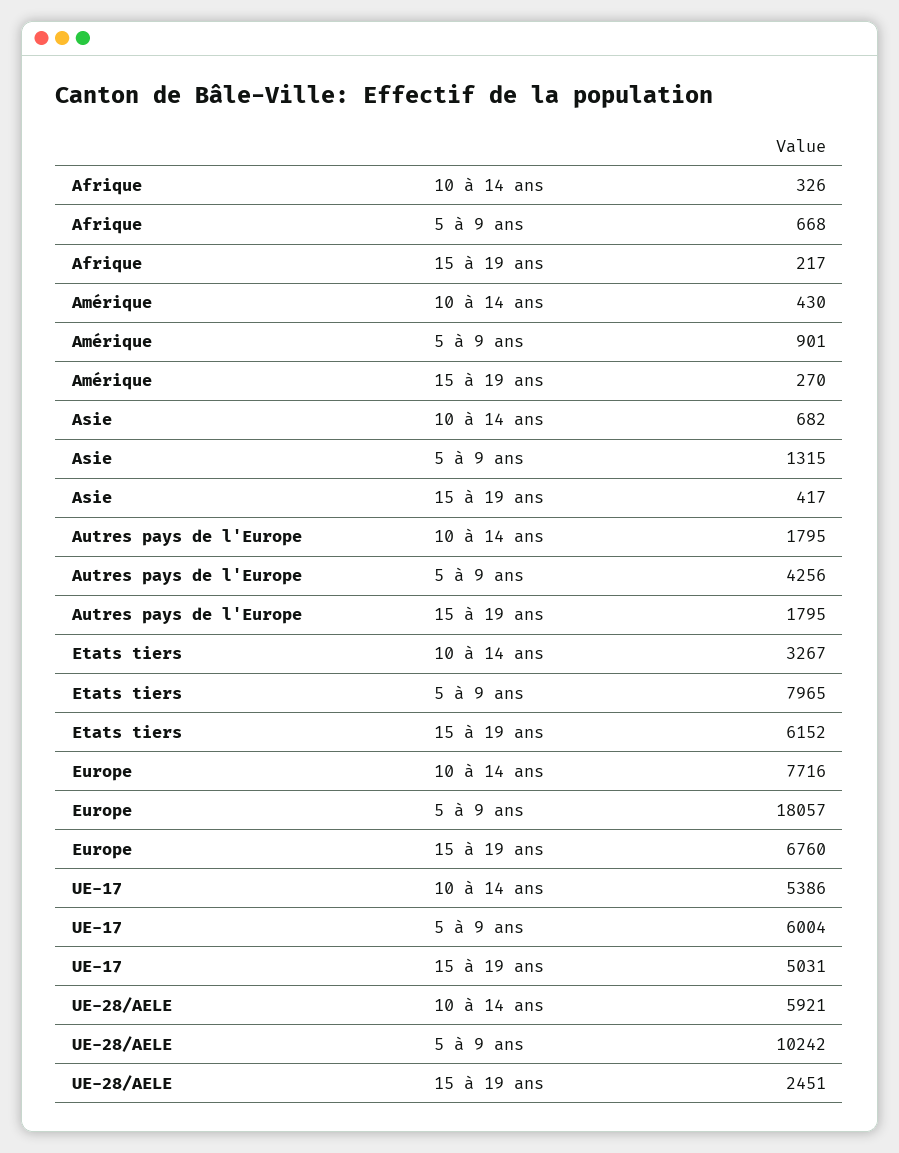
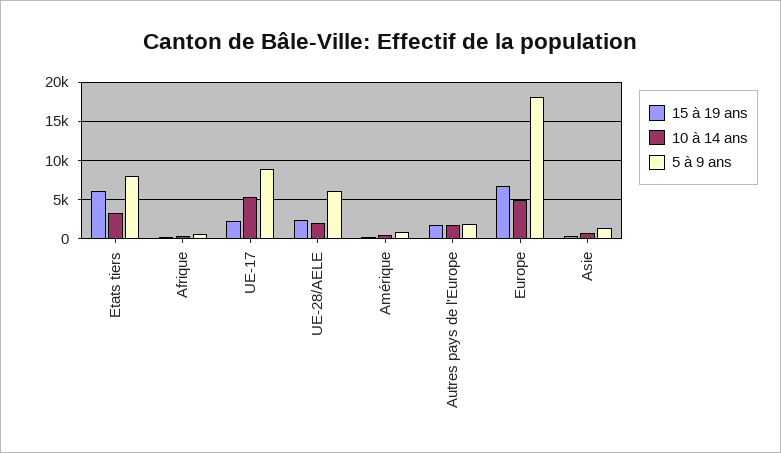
5 à 9 ans, Autres pays de l'Europe: 4256 -> 2000
10 à 14 ans, Europe: 7716 -> 5000
5 à 9 ans, UE-17: 6004 -> 9000
15 à 19 ans, UE-17: 5031 -> 2000
10 à 14 ans, UE-28/AELE: 5921 -> 2000
5 à 9 ans, UE-28/AELE: 10242 -> 6000

